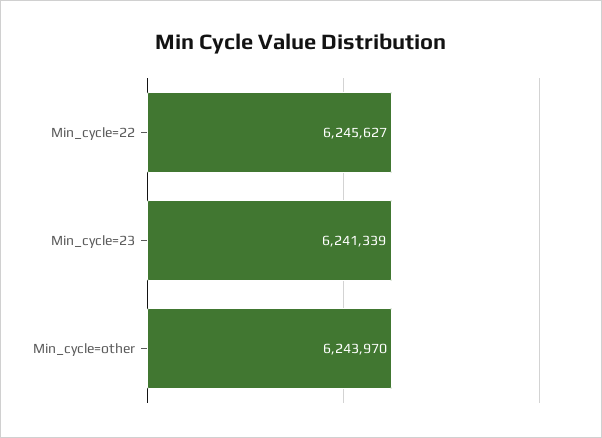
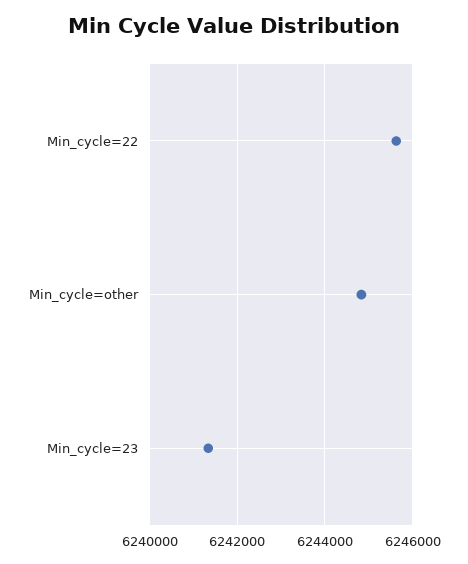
Min_cycle=other: 6243970 -> 6244800

